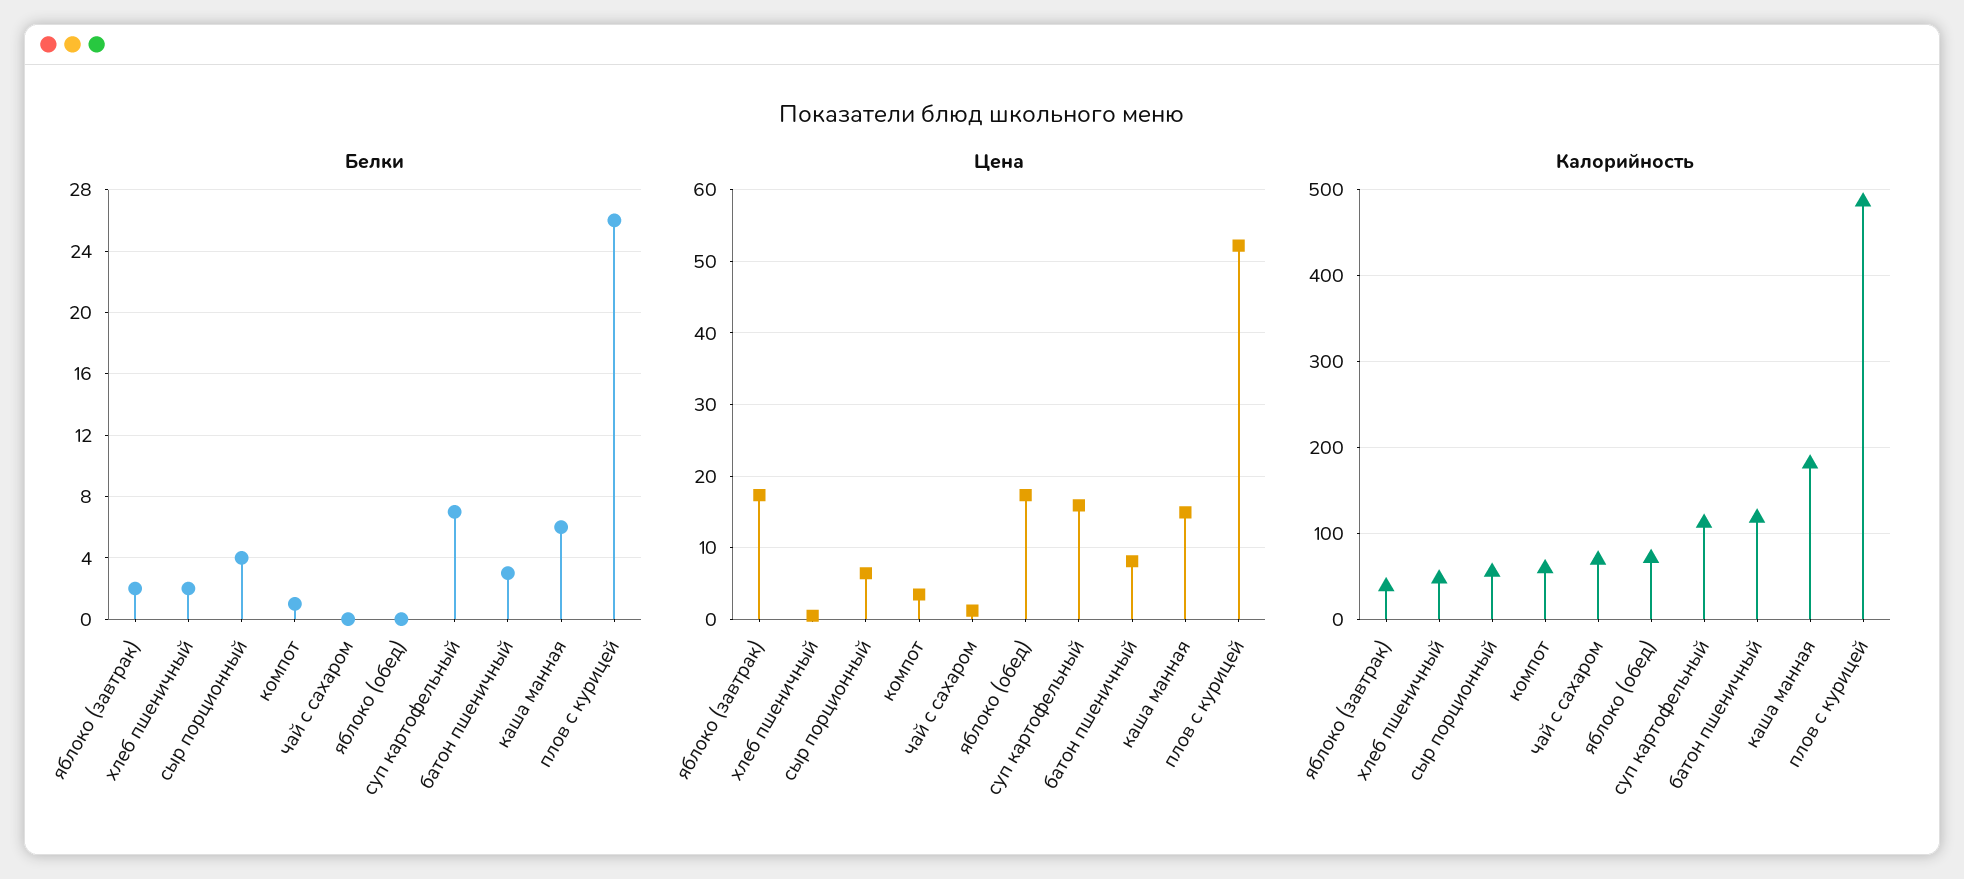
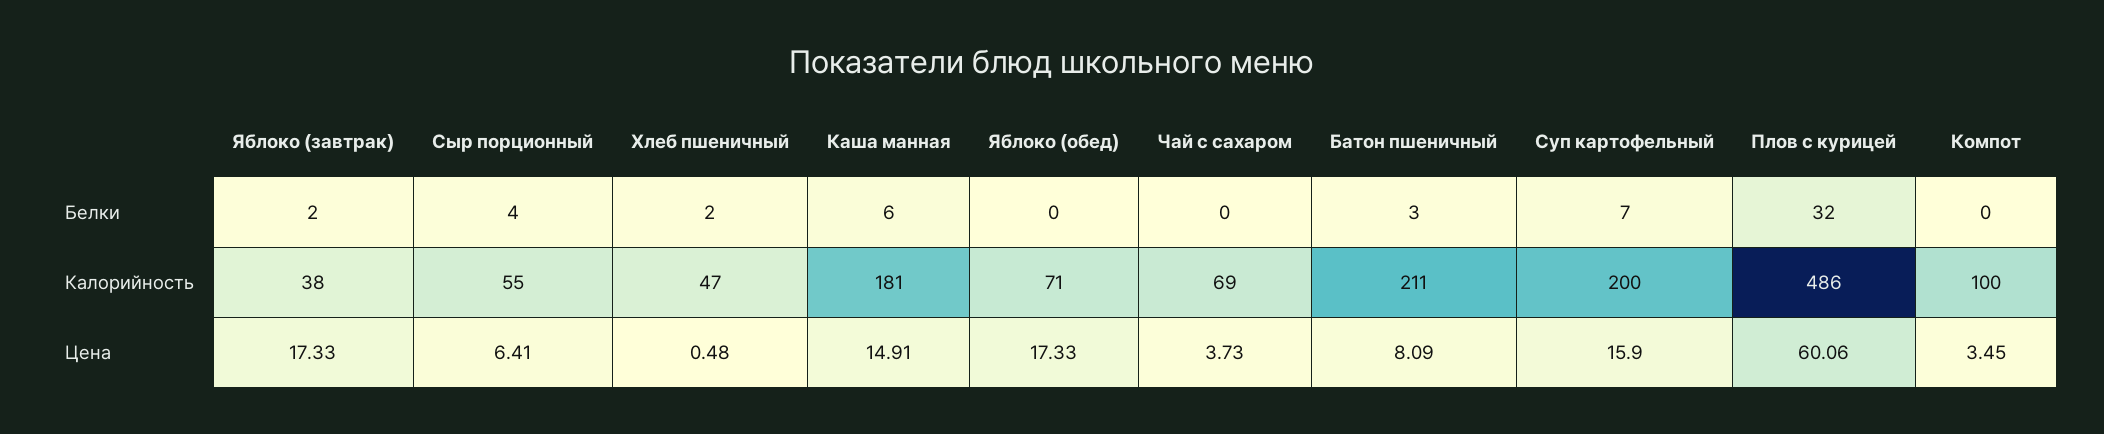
Белки, компот: 1 -> 0
Белки, плов с курицей: 26 -> 32
Цена, чай с сахаром: 1 -> 3.73
Цена, плов с курицей: 52 -> 60.06
Калорийность, компот: 60 -> 100
Калорийность, суп картофельный: 110 -> 200
Калорийность, батон пшеничный: 120 -> 211

